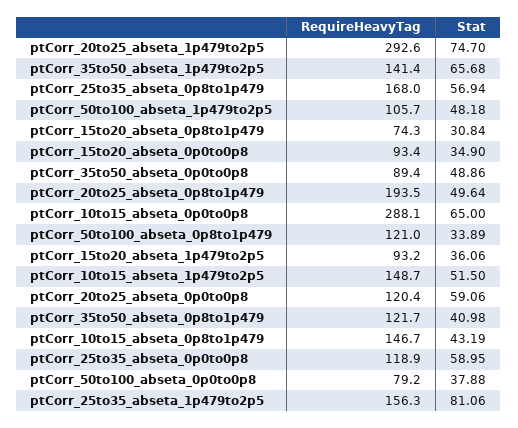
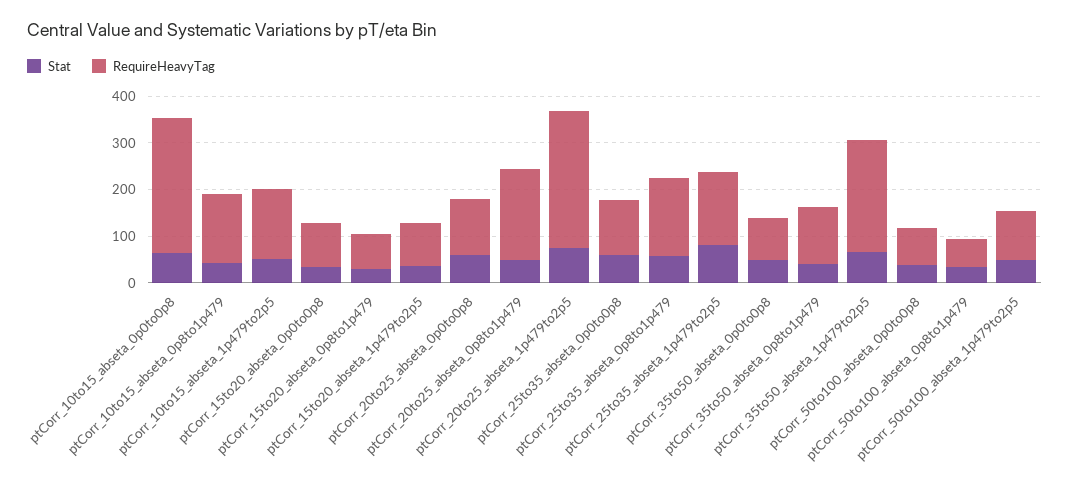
RequireHeavyTag, ptCorr_35to50_abseta_1p479to2p5: 141.4 -> 240
RequireHeavyTag, ptCorr_50to100_abseta_0p8to1p479: 121 -> 60

